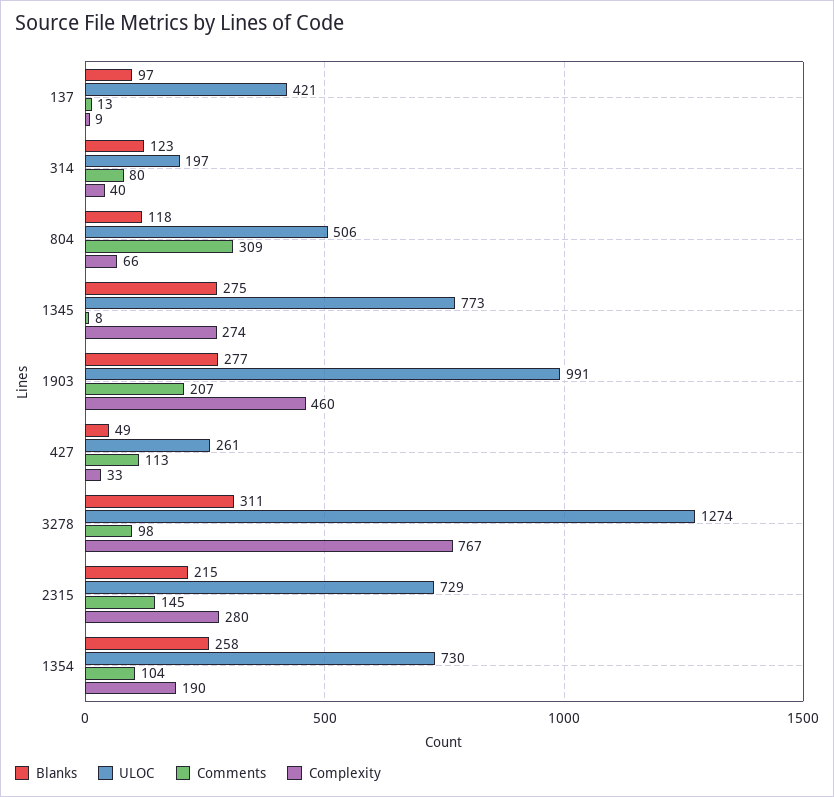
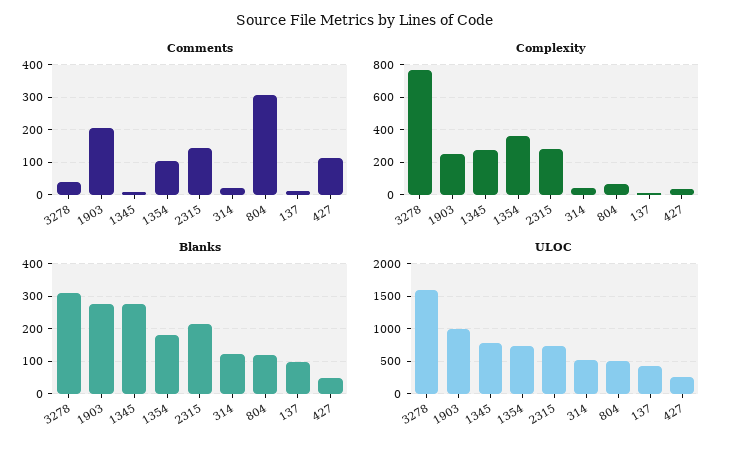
ULOC, 314: 197 -> 500
Comments, 314: 80 -> 20
Complexity, 1903: 460 -> 250
ULOC, 3278: 1274 -> 1600
Comments, 3278: 98 -> 40
Blanks, 1354: 258 -> 180
Complexity, 1354: 190 -> 350

